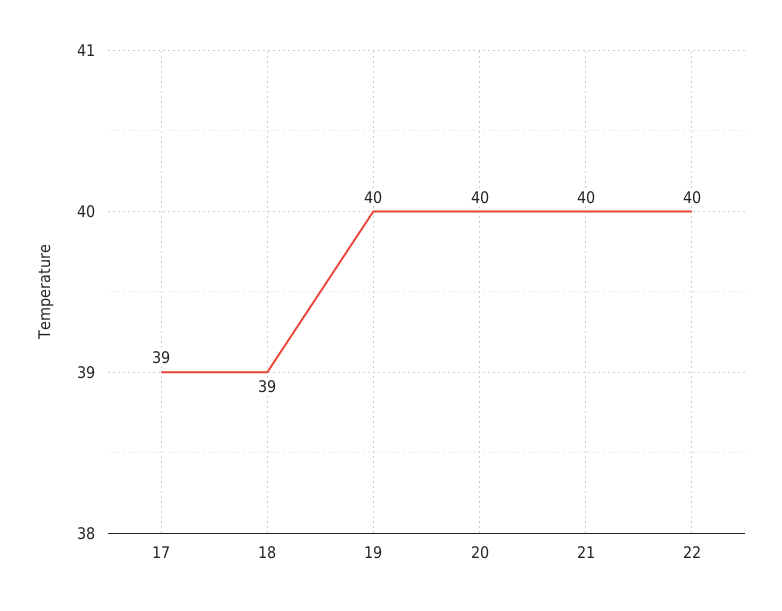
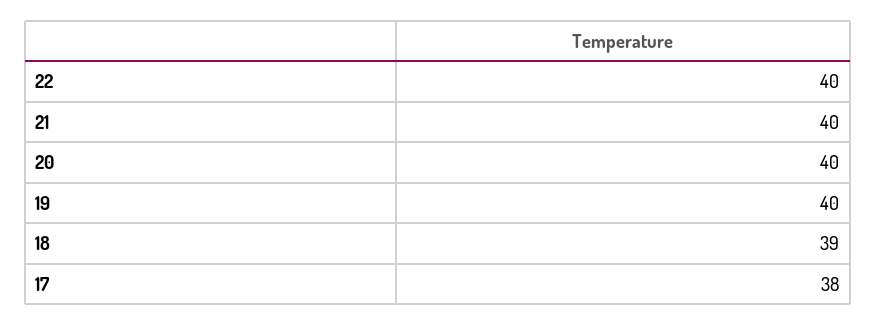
17: 39 -> 38

